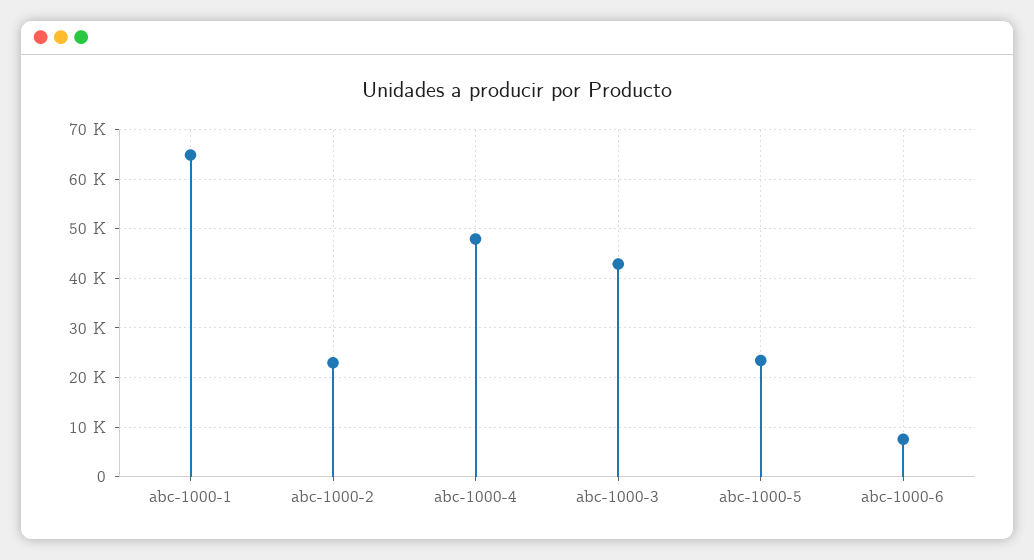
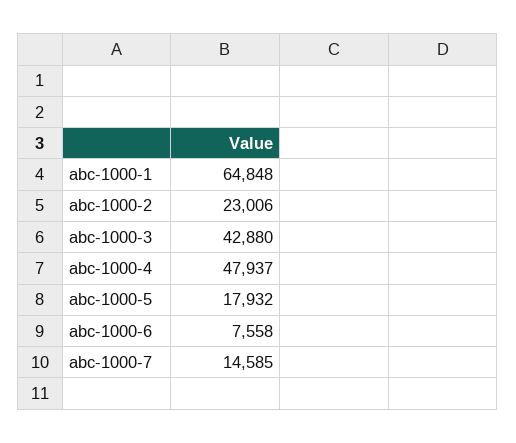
abc-1000-5: 24000 -> 17932
abc-1000-7: none -> 14585

